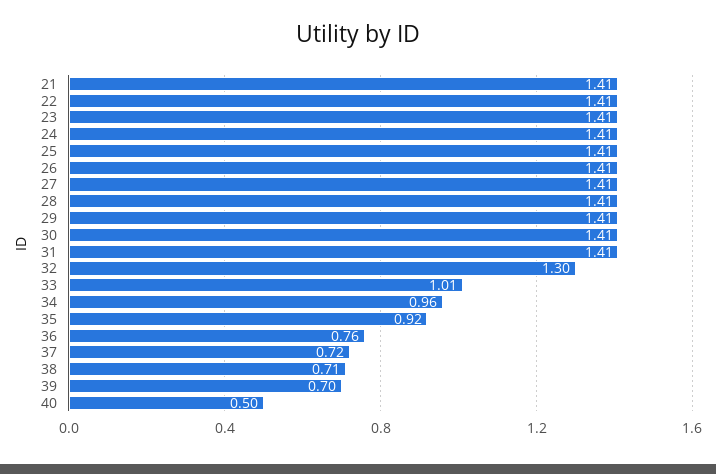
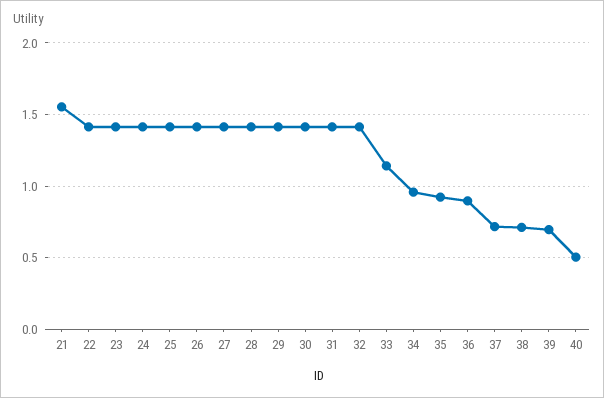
21: 1.41 -> 1.55
32: 1.3 -> 1.4
33: 1.01 -> 1.15
36: 0.76 -> 0.9

